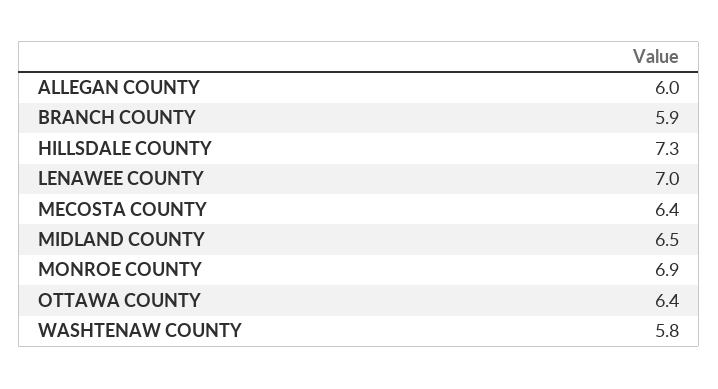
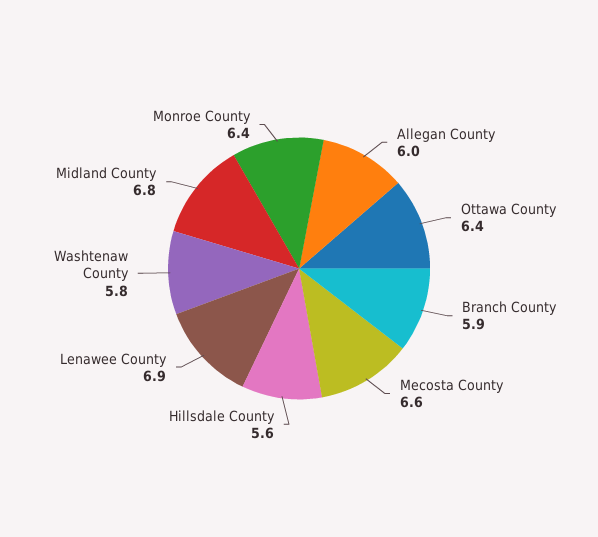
HILLSDALE COUNTY: 7.3 -> 5.6
LENAWEE COUNTY: 7 -> 6.9
MECOSTA COUNTY: 6.4 -> 6.6
MIDLAND COUNTY: 6.5 -> 6.8
MONROE COUNTY: 6.9 -> 6.4

